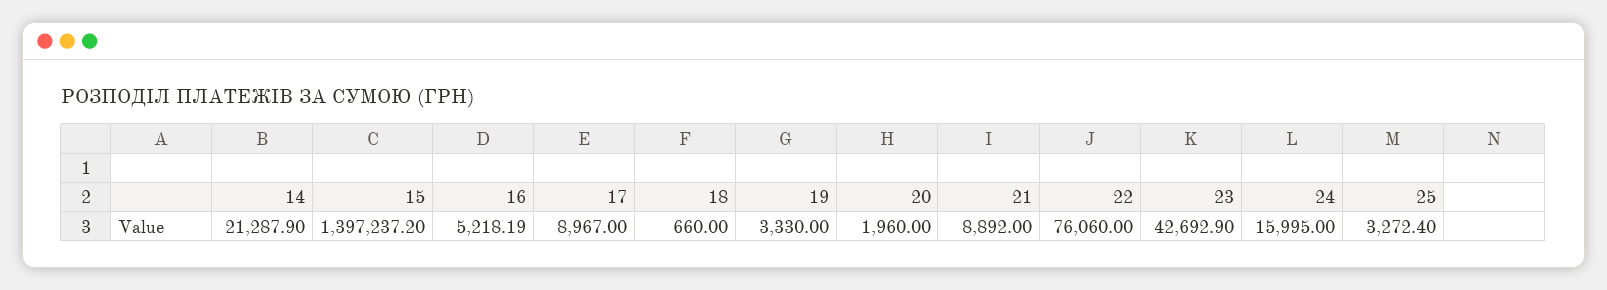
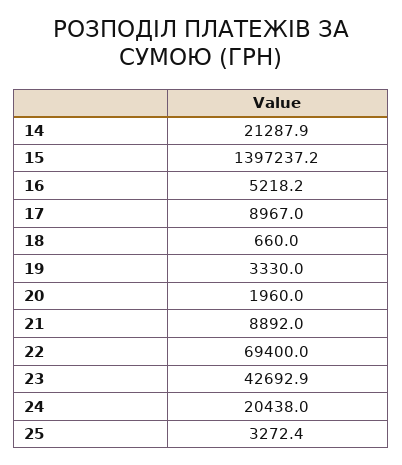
22: 76060 -> 69400
24: 15995 -> 20438

